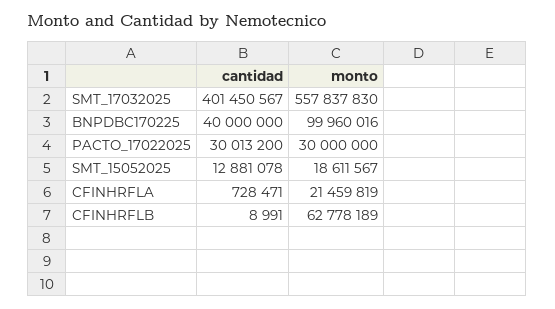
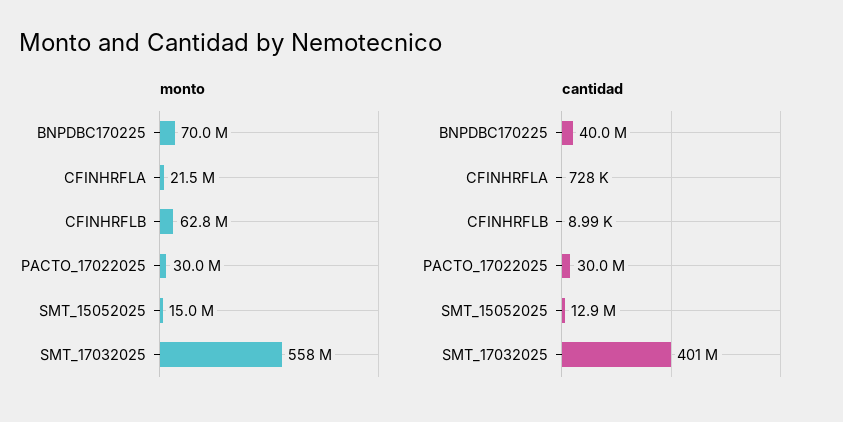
monto, BNPDBC170225: 99960016 -> 70000000
monto, SMT_15052025: 18611567 -> 15000000

